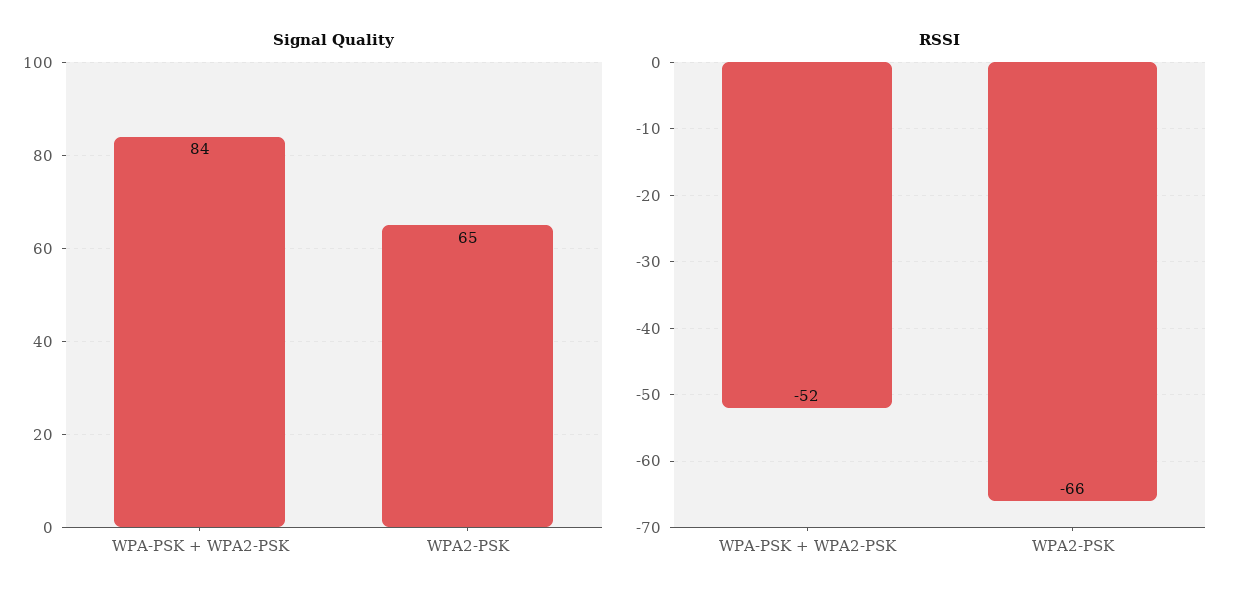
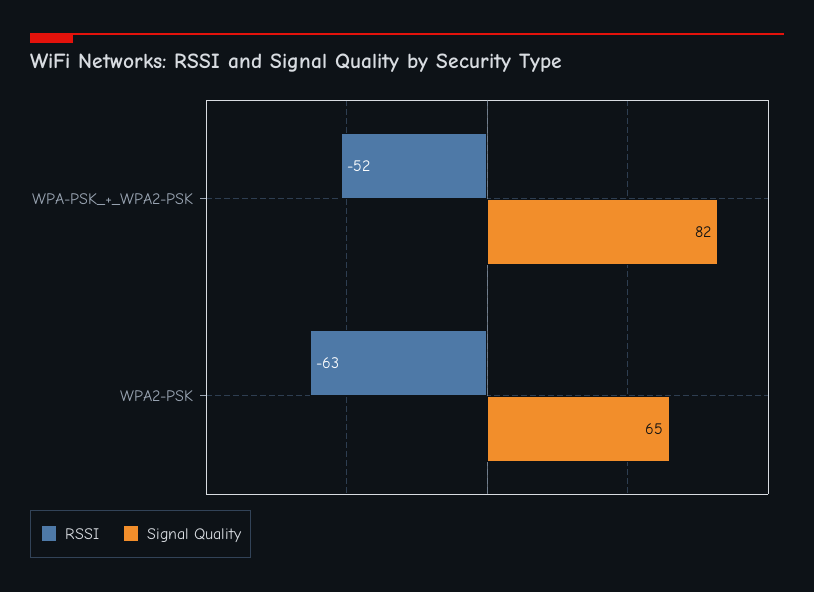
Signal Quality, WPA-PSK + WPA2-PSK: 84 -> 82
RSSI, WPA2-PSK: -66 -> -63

